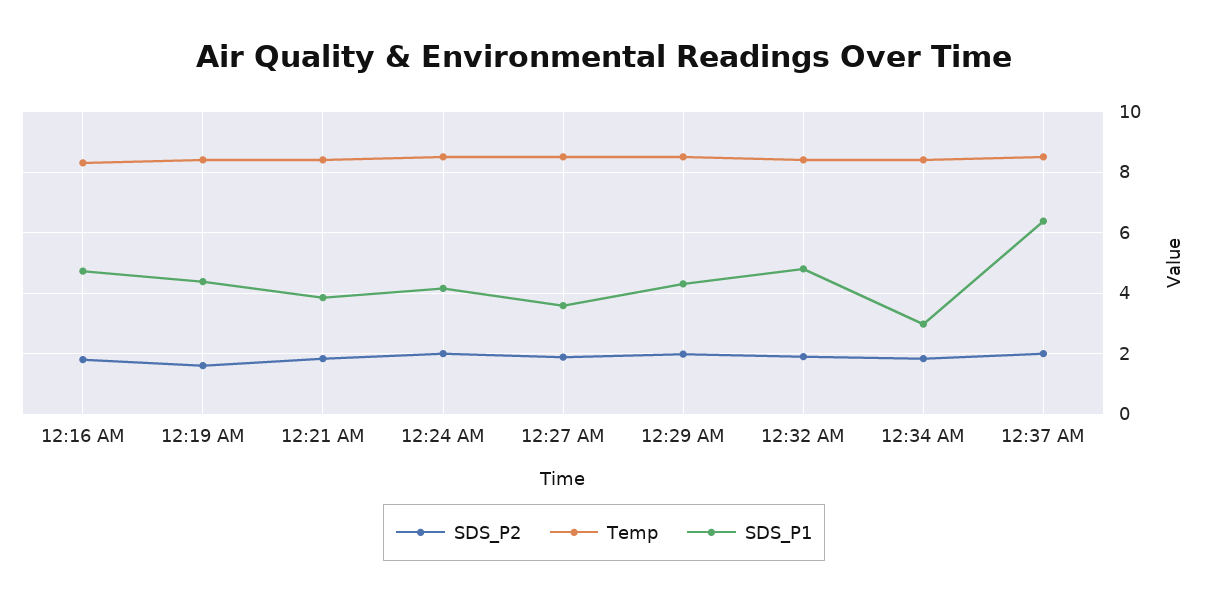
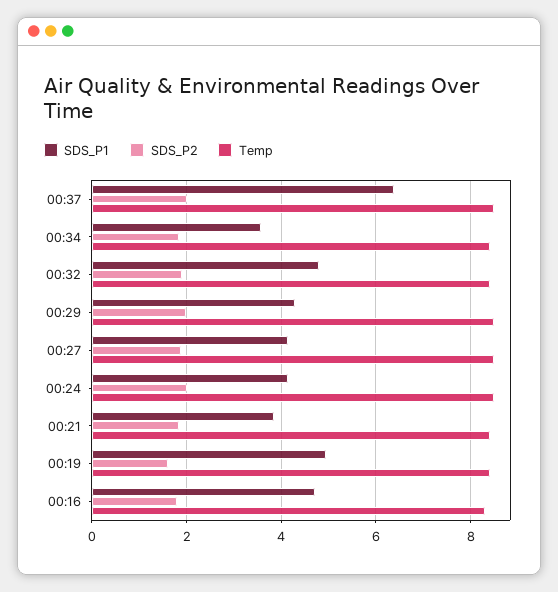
SDS_P1, 12:19 AM: 4.4 -> 5
SDS_P1, 12:27 AM: 3.6 -> 4.2
SDS_P1, 12:34 AM: 3 -> 3.6

